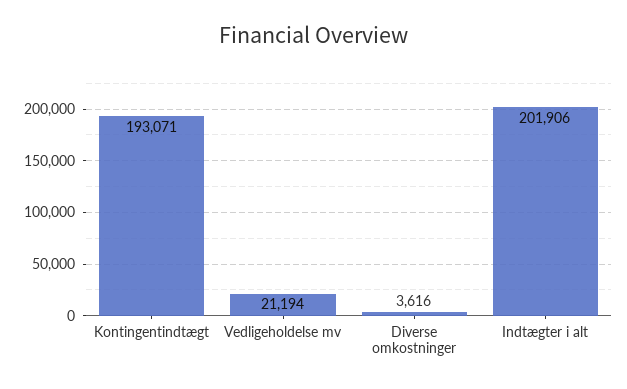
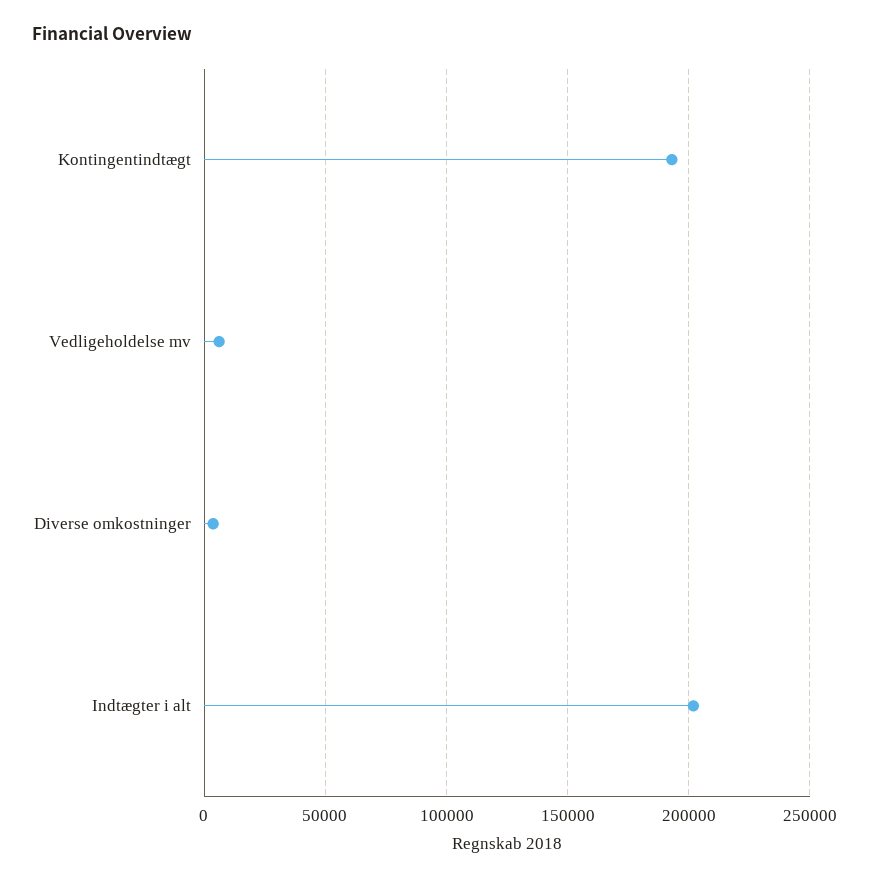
Vedligeholdelse mv: 21194 -> 5000

